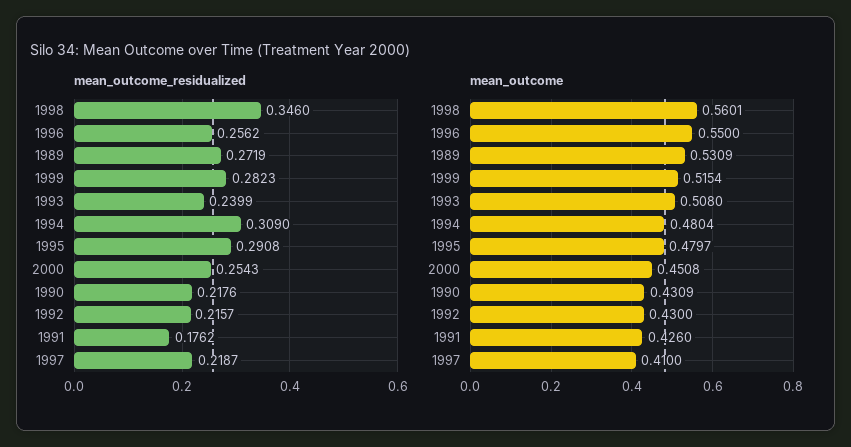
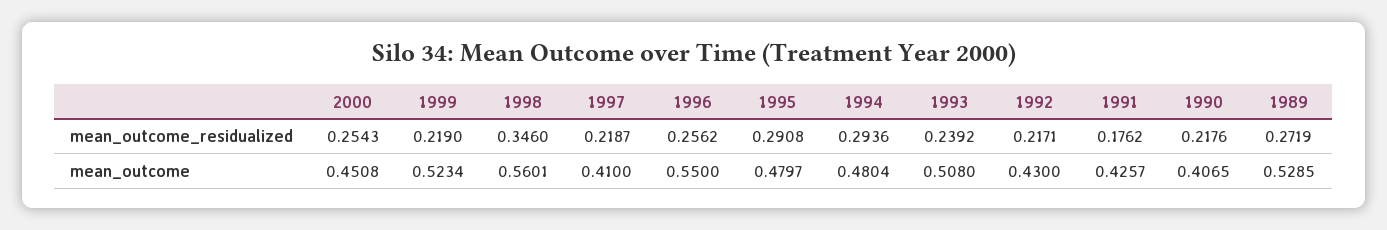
mean_outcome_residualized, 1999: 0.2823 -> 0.219
mean_outcome_residualized, 1993: 0.2399 -> 0.2392
mean_outcome_residualized, 1994: 0.309 -> 0.2936
mean_outcome_residualized, 1992: 0.2157 -> 0.2171
mean_outcome, 1989: 0.5309 -> 0.5285
mean_outcome, 1999: 0.5154 -> 0.5234
mean_outcome, 1990: 0.4309 -> 0.4065
mean_outcome, 1991: 0.426 -> 0.4257

